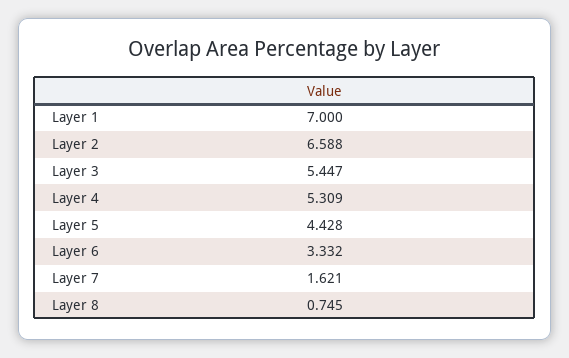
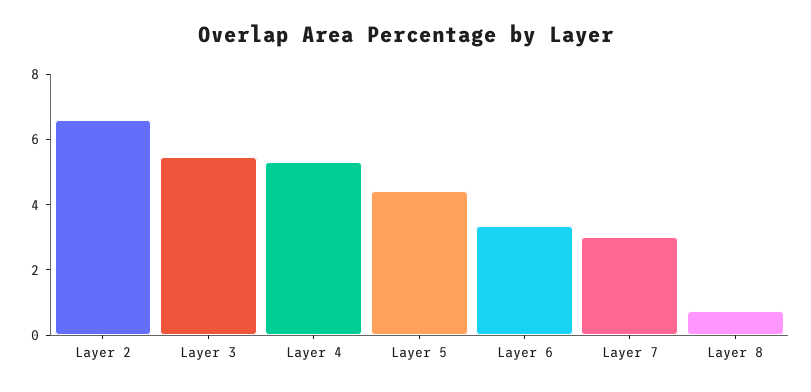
Layer 1: 7 -> none
Layer 7: 1.621 -> 3

